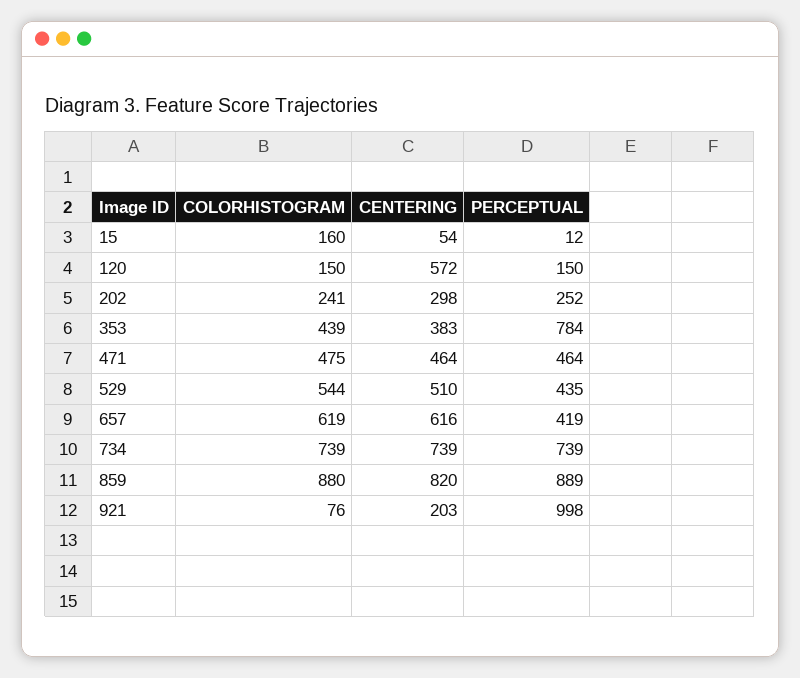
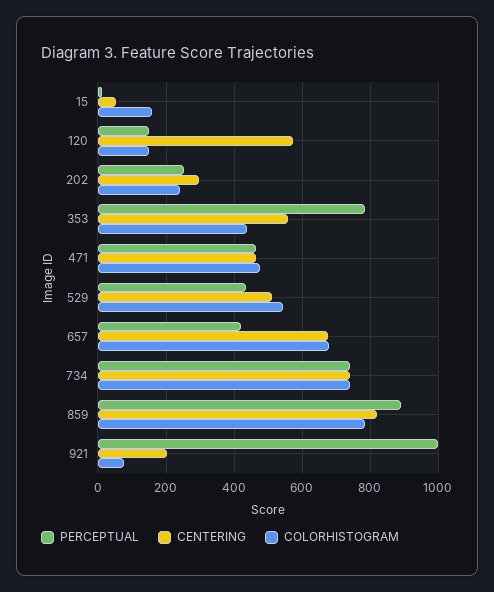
CENTERING, 353: 383 -> 560
COLORHISTOGRAM, 657: 619 -> 680
CENTERING, 657: 616 -> 680
COLORHISTOGRAM, 859: 880 -> 780

